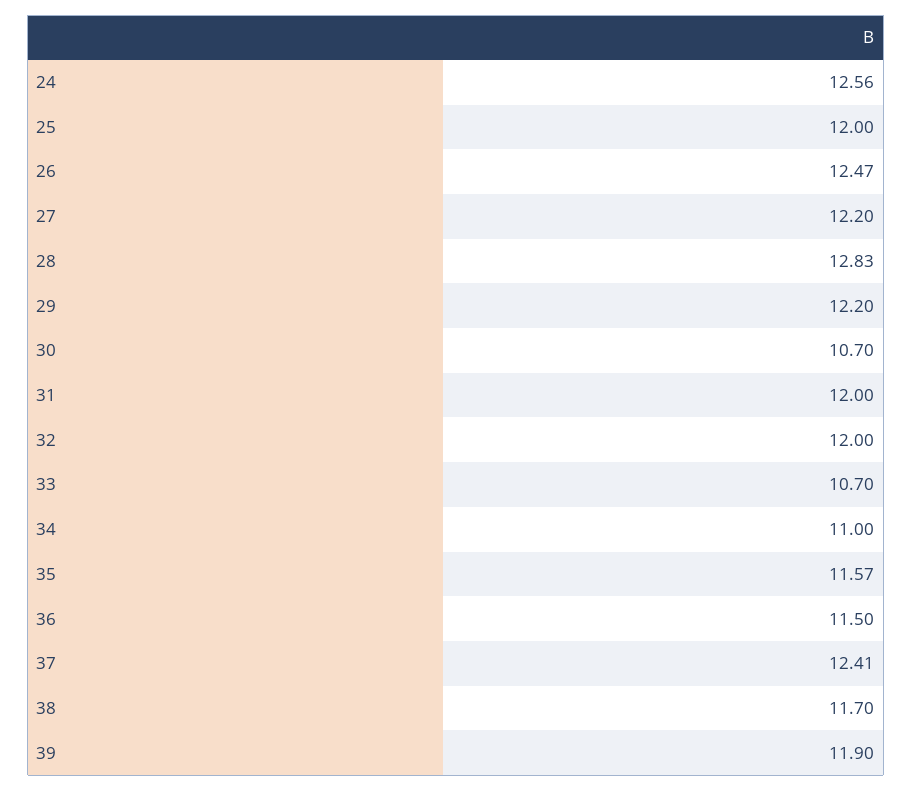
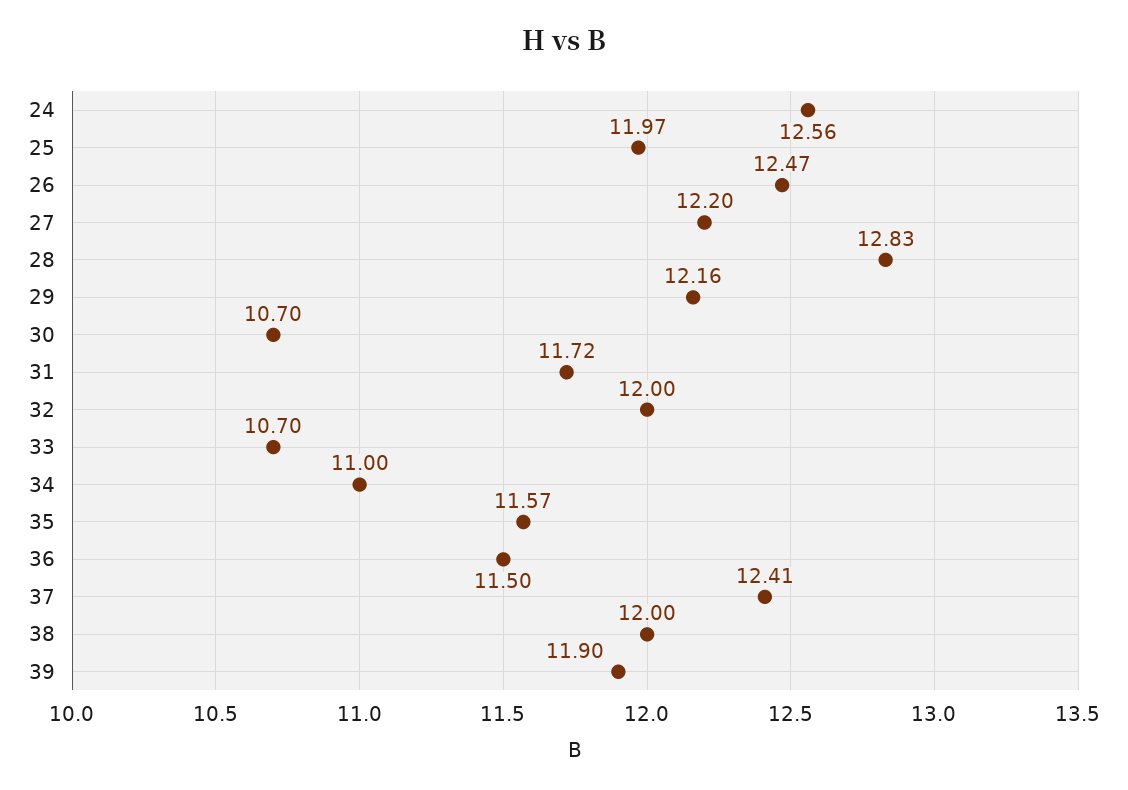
25: 12 -> 11.97
29: 12.2 -> 12.16
31: 12 -> 11.72
38: 11.7 -> 12

